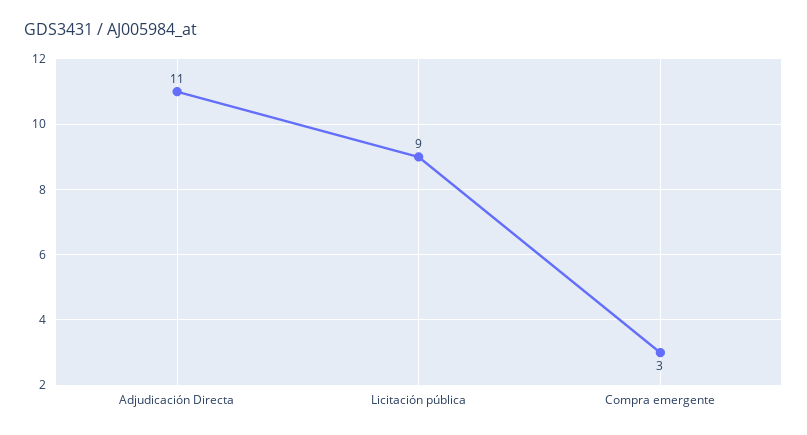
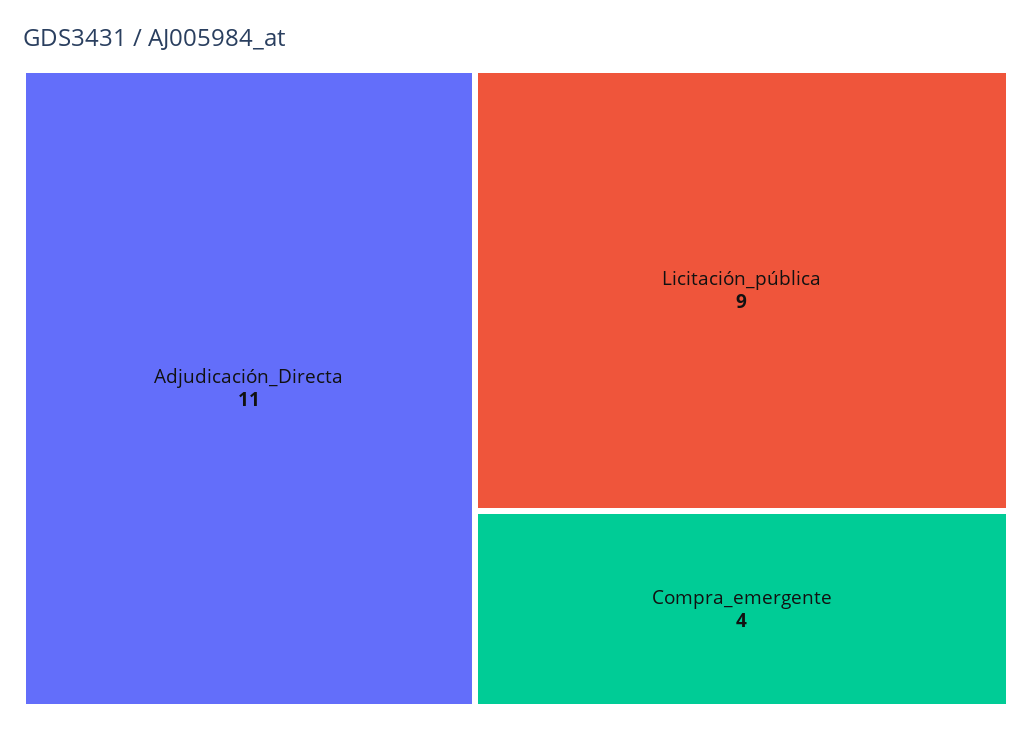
Compra emergente: 3 -> 4

